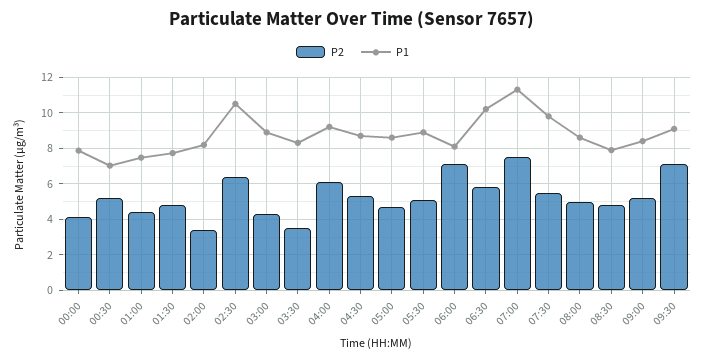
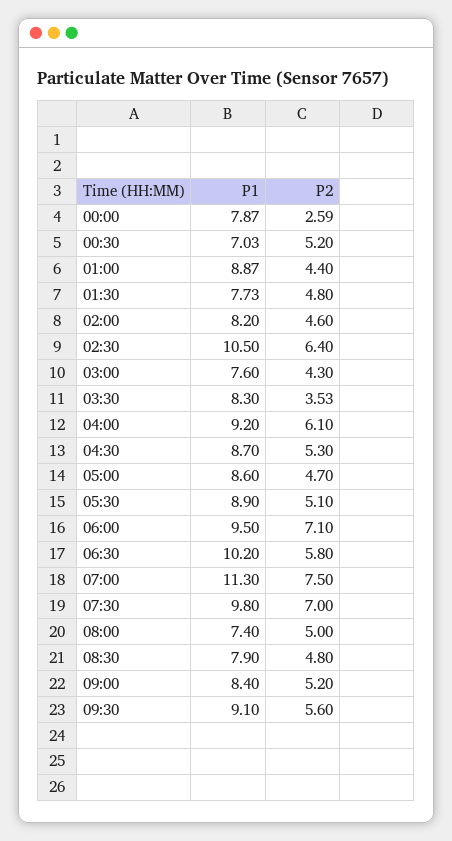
P2, 00:00: 4 -> 2.59
P1, 01:00: 7.5 -> 8.87
P2, 02:00: 3.5 -> 4.6
P1, 03:00: 9 -> 7.6
P1, 06:00: 8 -> 9.5
P2, 07:30: 5.5 -> 7
P1, 08:00: 8.5 -> 7.4
P2, 09:30: 7 -> 5.6

